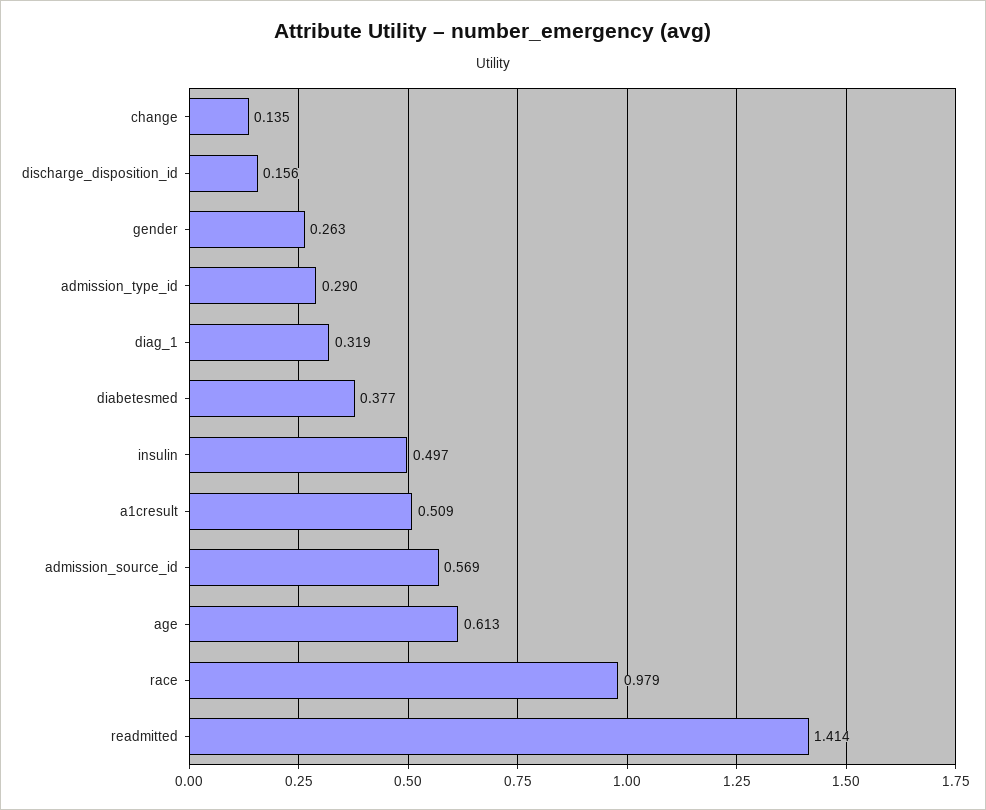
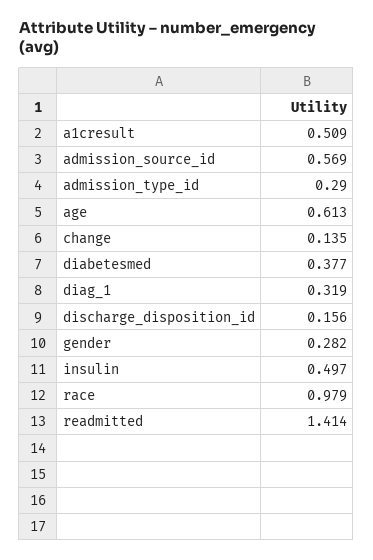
gender: 0.263 -> 0.282

